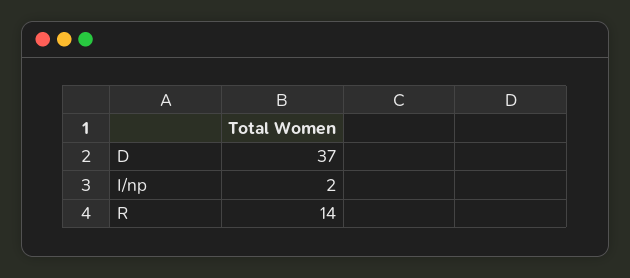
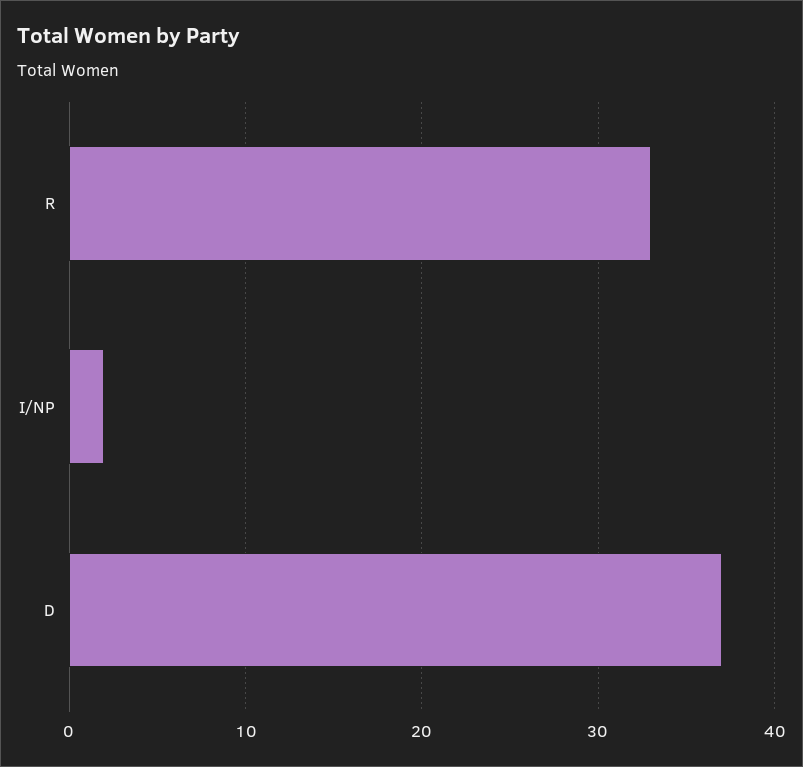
R: 14 -> 33

